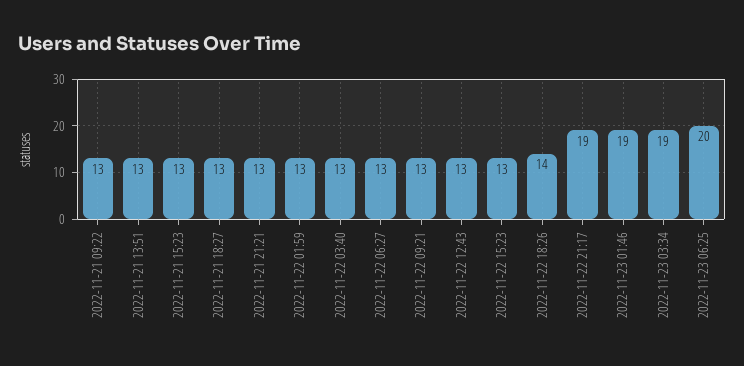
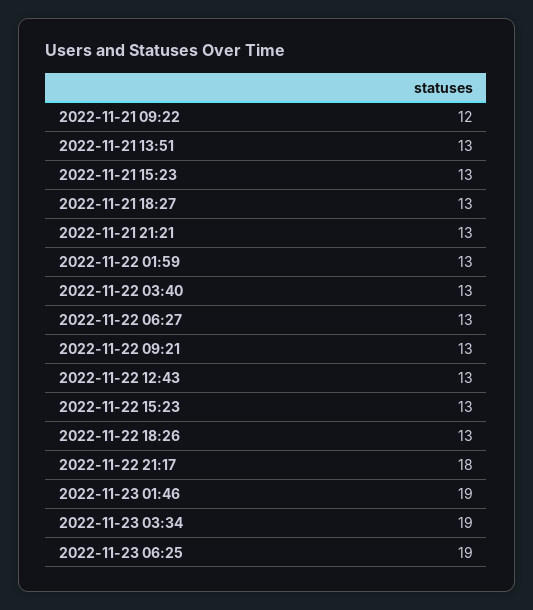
2022-11-21 09:22: 13 -> 12
2022-11-22 18:26: 14 -> 13
2022-11-22 21:17: 19 -> 18
2022-11-23 06:25: 20 -> 19

